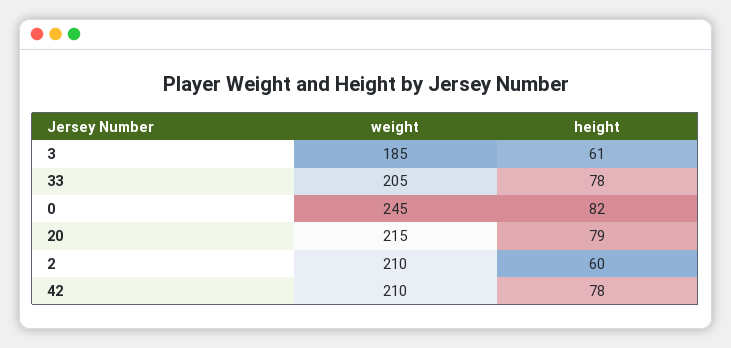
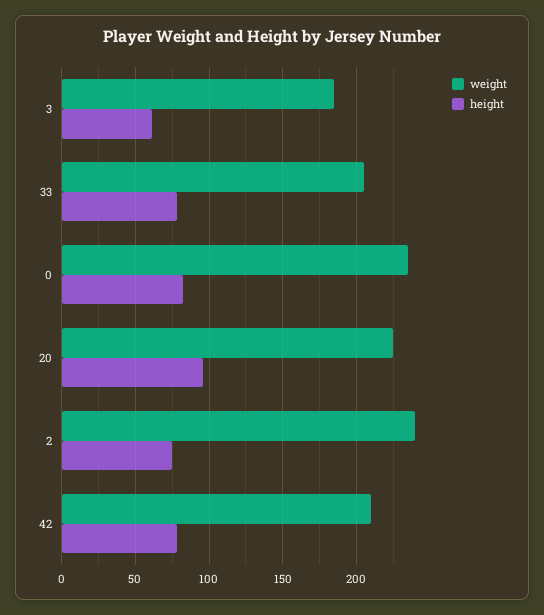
weight, 0: 245 -> 235
weight, 20: 215 -> 225
height, 20: 79 -> 95
weight, 2: 210 -> 240
height, 2: 60 -> 75

